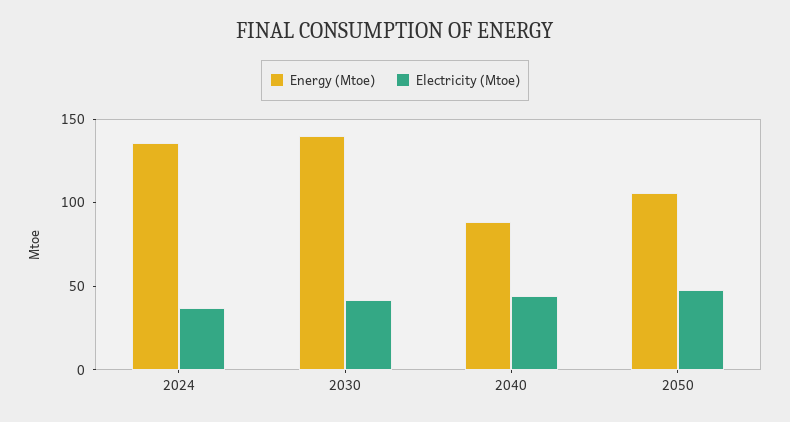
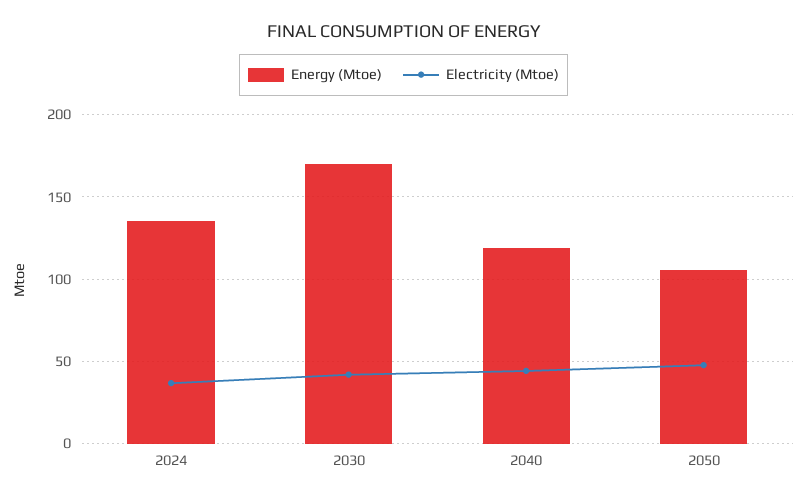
Energy (Mtoe), 2030: 140 -> 170
Energy (Mtoe), 2040: 90 -> 120

